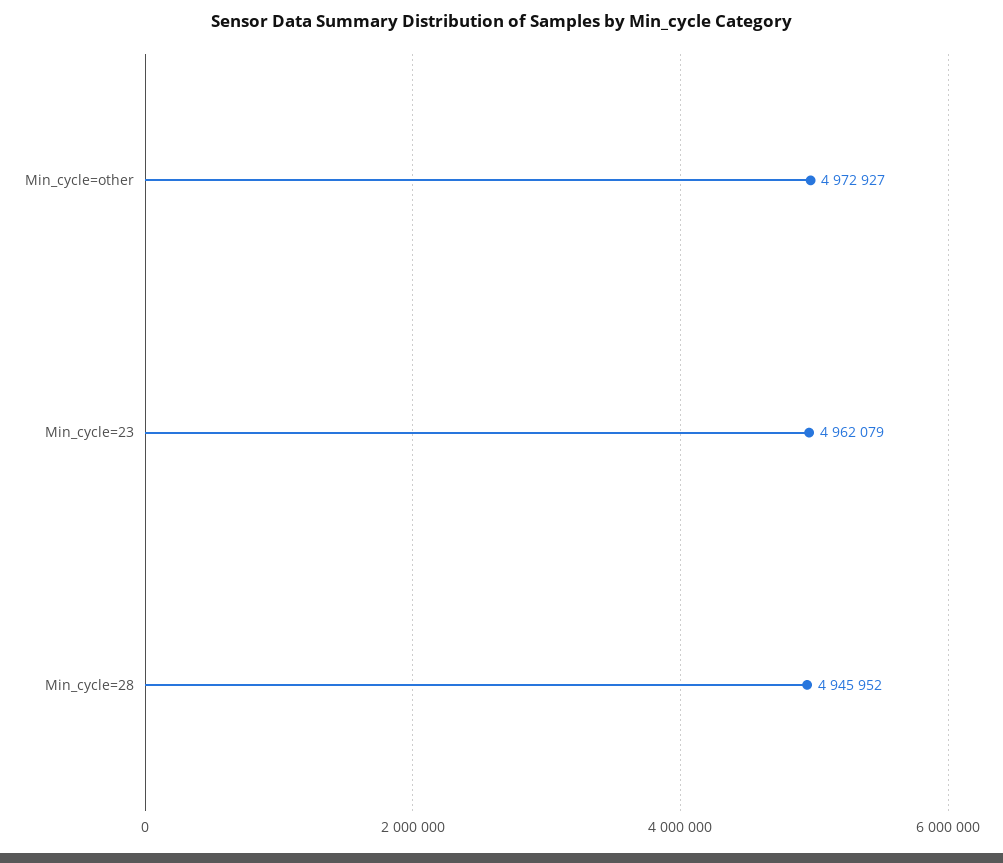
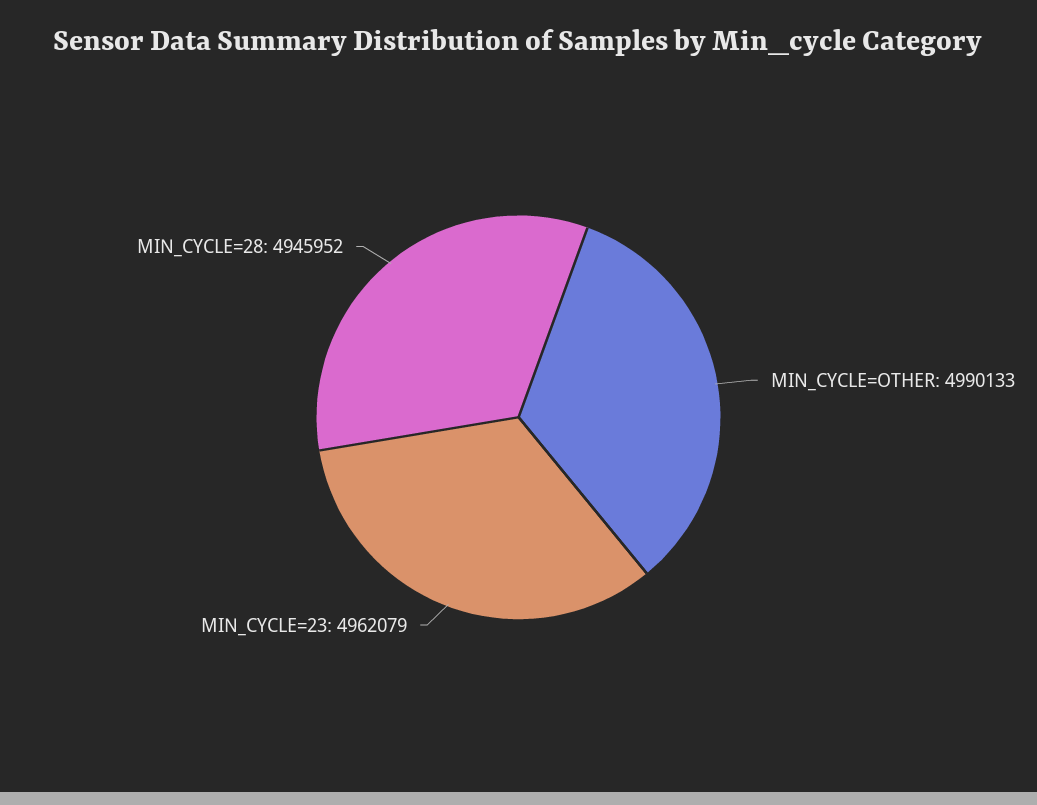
Min_cycle=other: 4972927 -> 4990133

